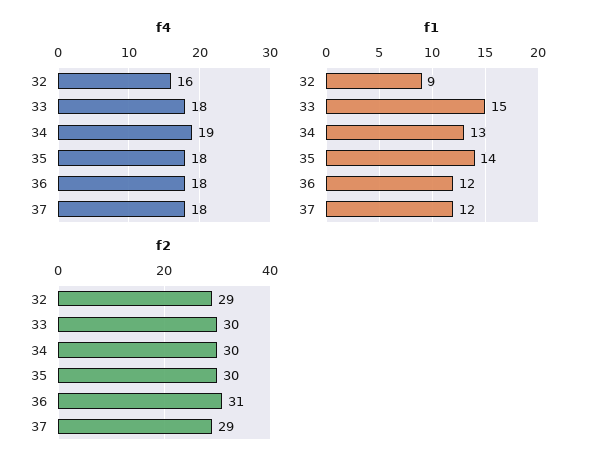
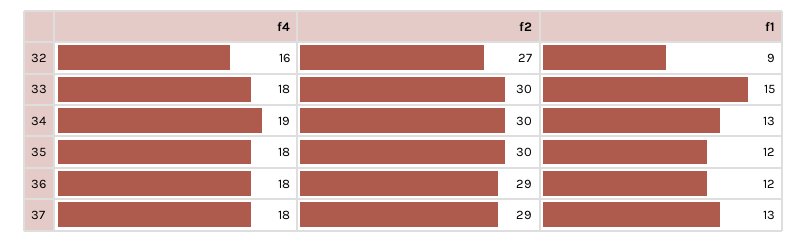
f1, 35: 14 -> 12
f1, 37: 12 -> 13
f2, 32: 29 -> 27
f2, 36: 31 -> 29

